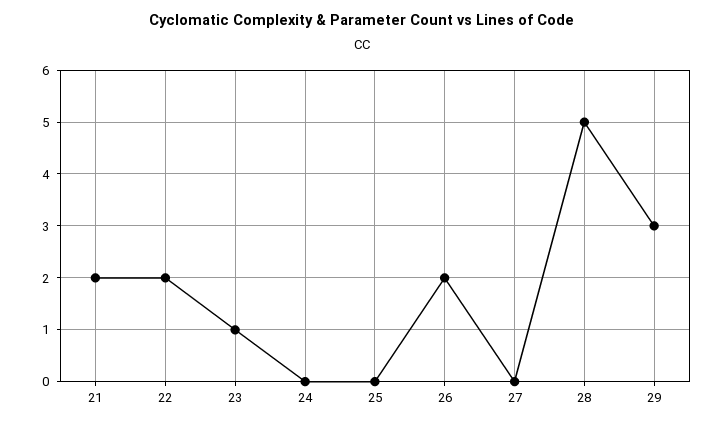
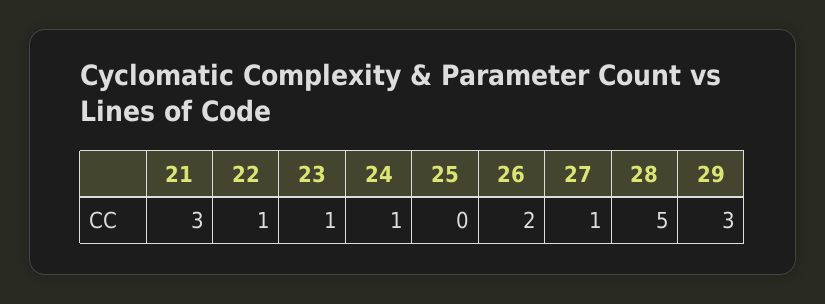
21: 2 -> 3
22: 2 -> 1
24: 0 -> 1
27: 0 -> 1

